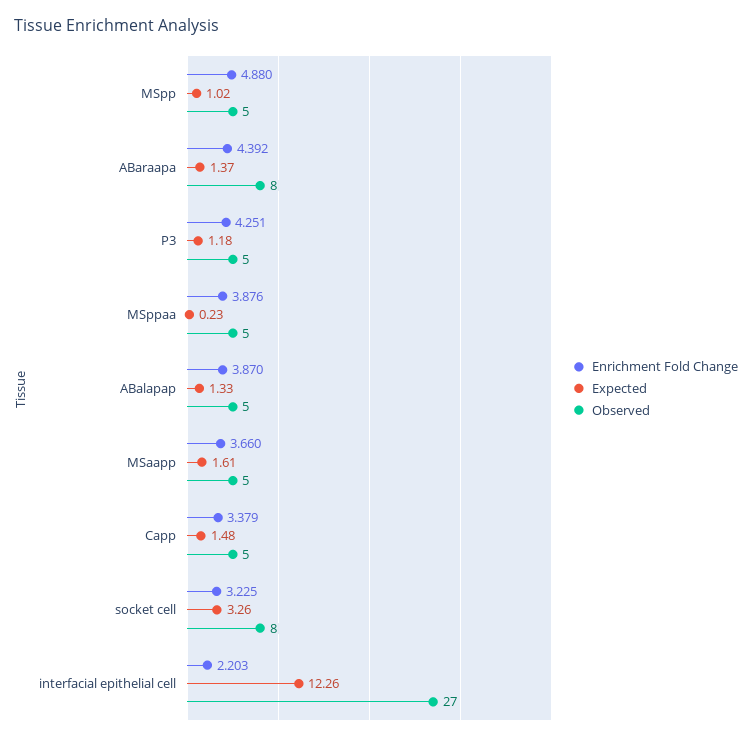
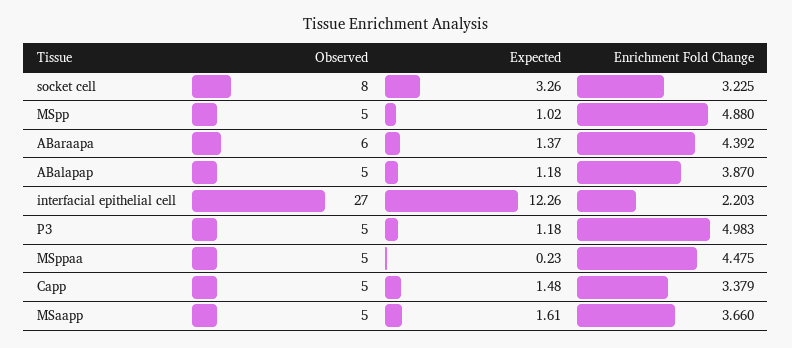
Observed, ABaraapa: 8 -> 6
Enrichment Fold Change, P3: 4.251 -> 4.983
Enrichment Fold Change, MSppaa: 3.876 -> 4.475
Expected, ABalapap: 1.33 -> 1.18

